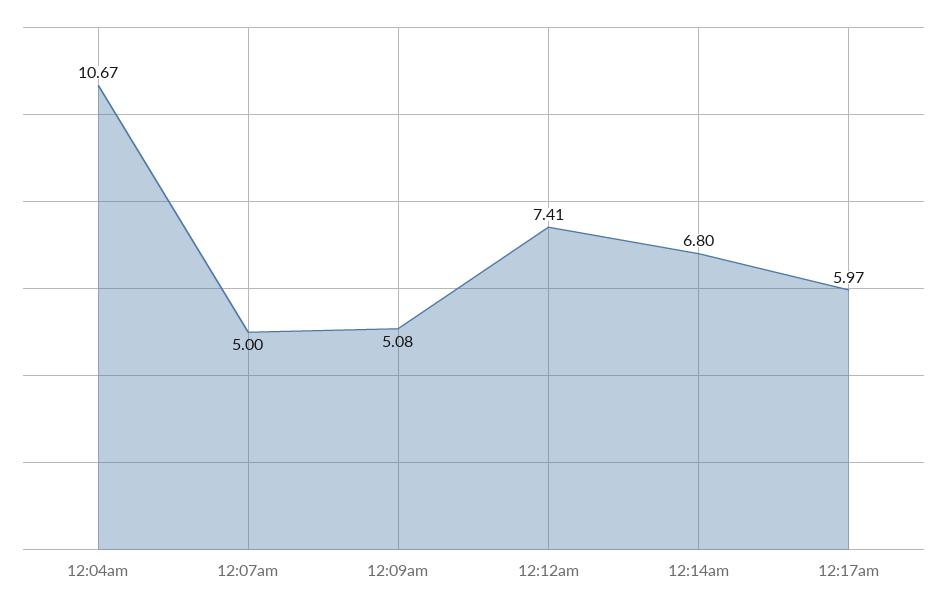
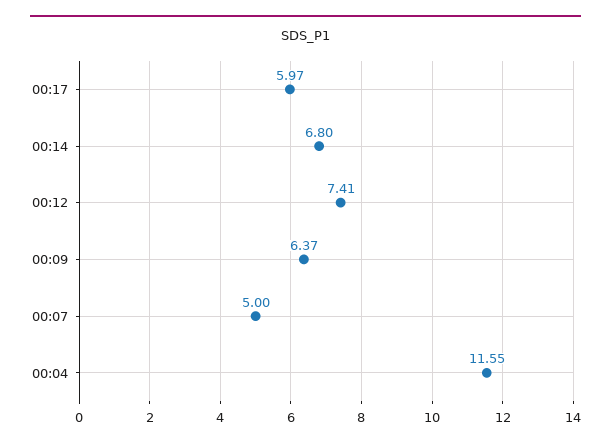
12:04am: 10.67 -> 11.55
12:09am: 5.08 -> 6.37

